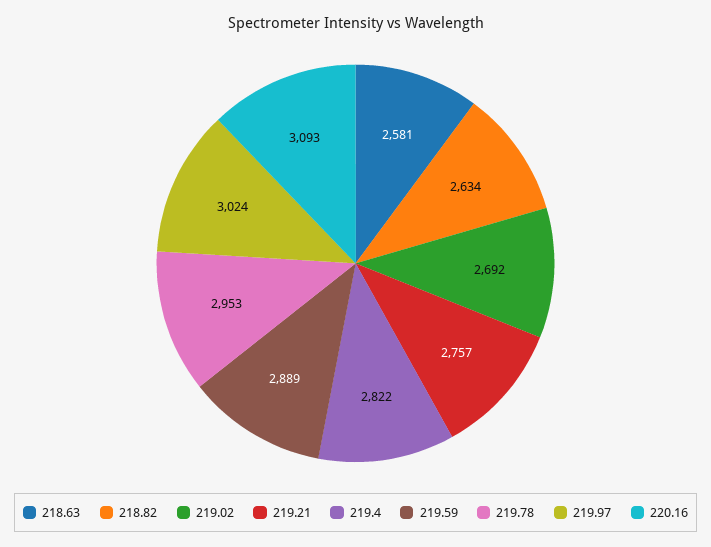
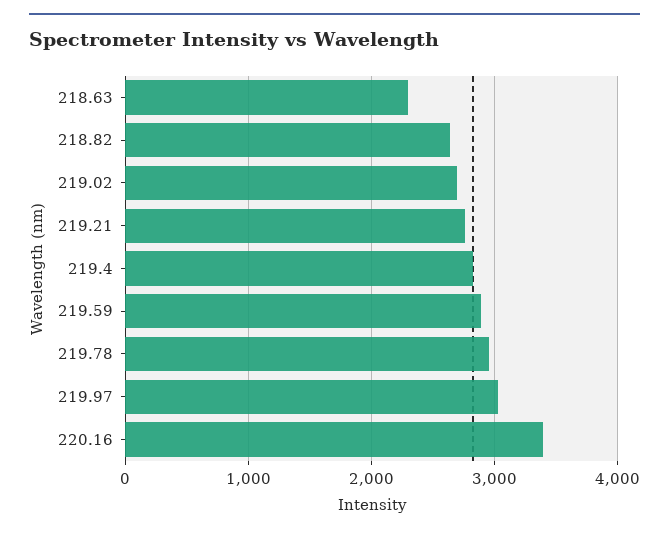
218.63: 2581 -> 2300
220.16: 3093 -> 3400

